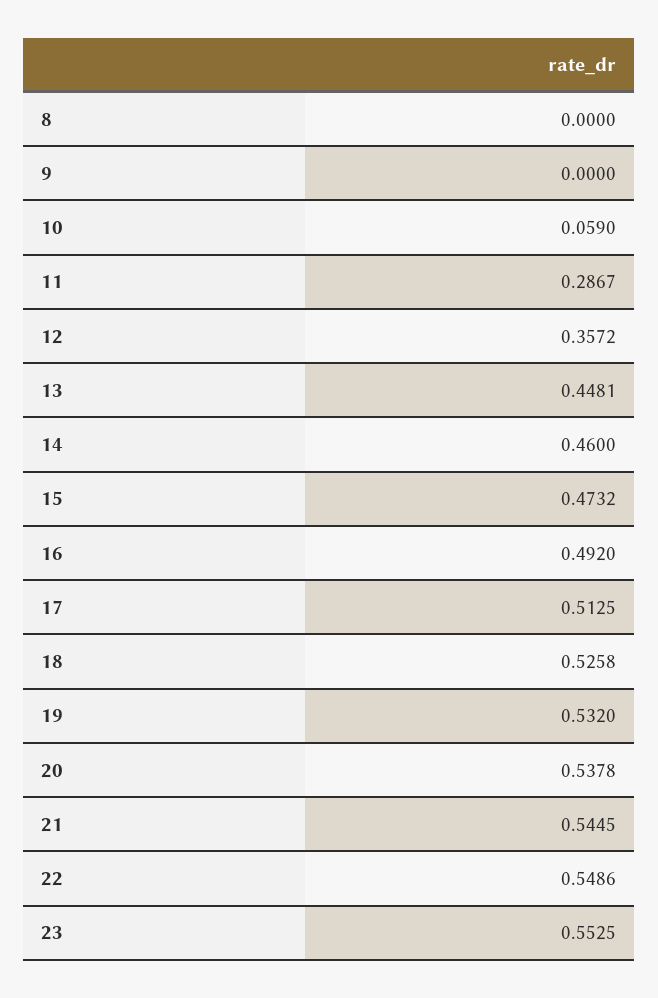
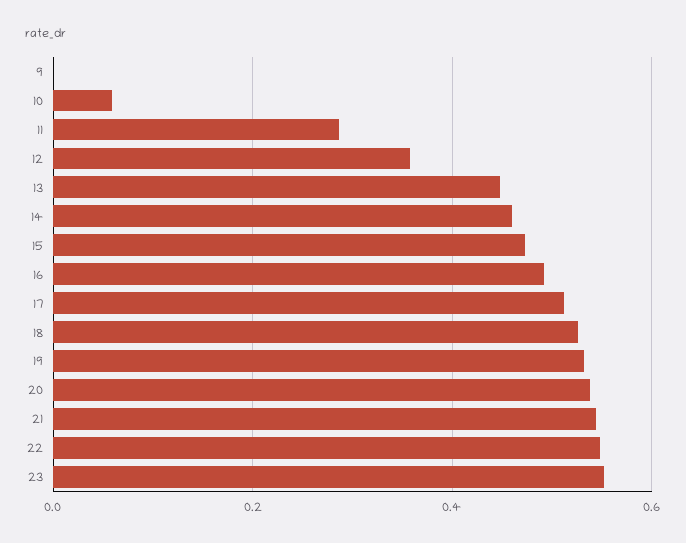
8: 0 -> none

